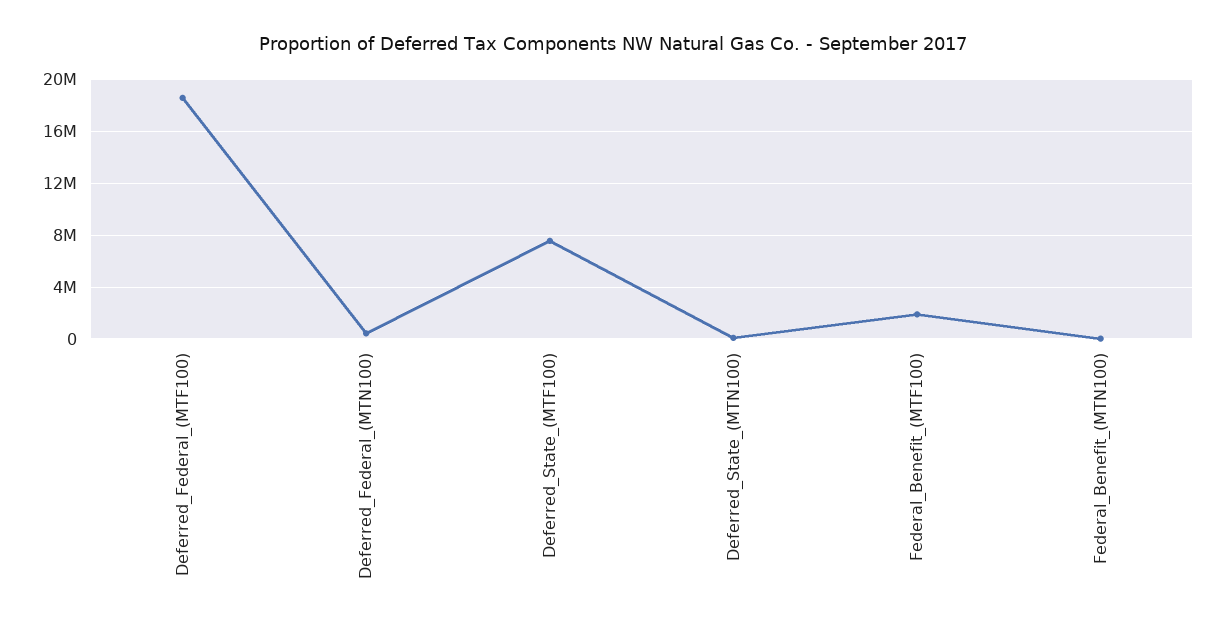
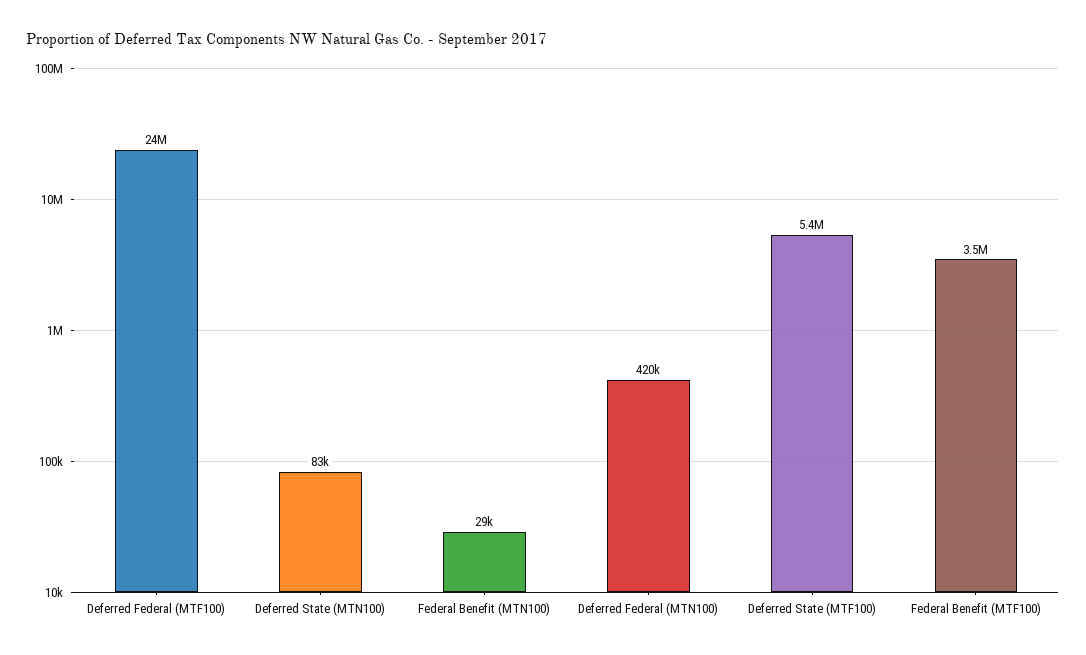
Deferred_Federal_(MTF100): 18500000 -> 24000000
Deferred_State_(MTF100): 7500000 -> 5400000
Federal_Benefit_(MTF100): 2000000 -> 3500000

